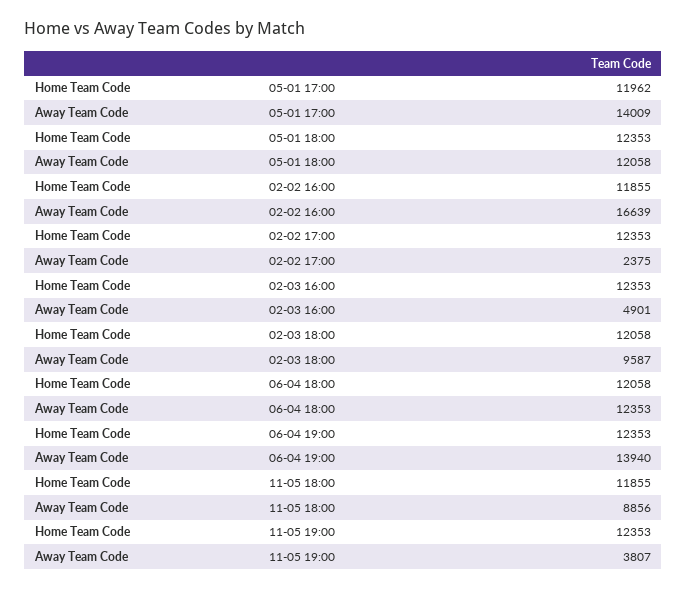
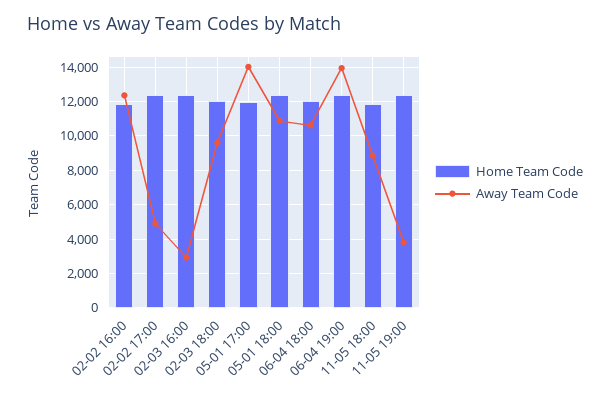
Away Team Code, 05-01 18:00: 12058 -> 11000
Away Team Code, 02-02 16:00: 16639 -> 12500
Away Team Code, 02-02 17:00: 2375 -> 5000
Away Team Code, 02-03 16:00: 4901 -> 3000
Away Team Code, 06-04 18:00: 12353 -> 10500

